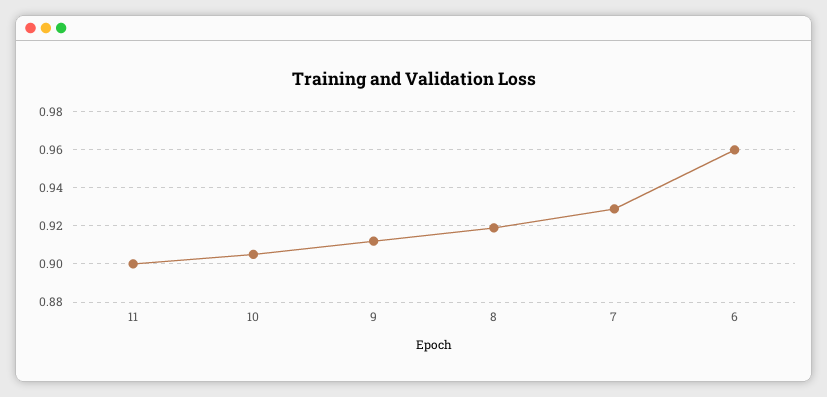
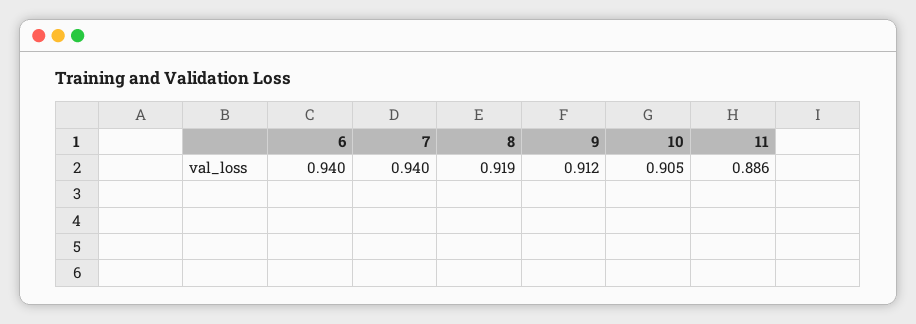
11: 0.9 -> 0.886
7: 0.93 -> 0.94
6: 0.96 -> 0.94

